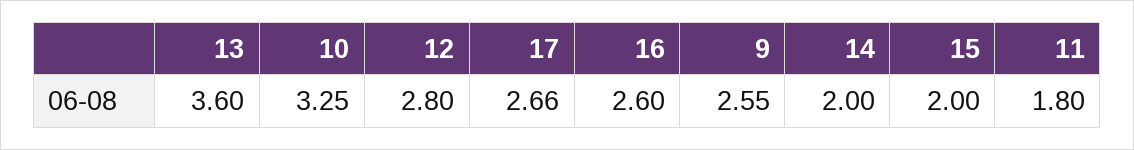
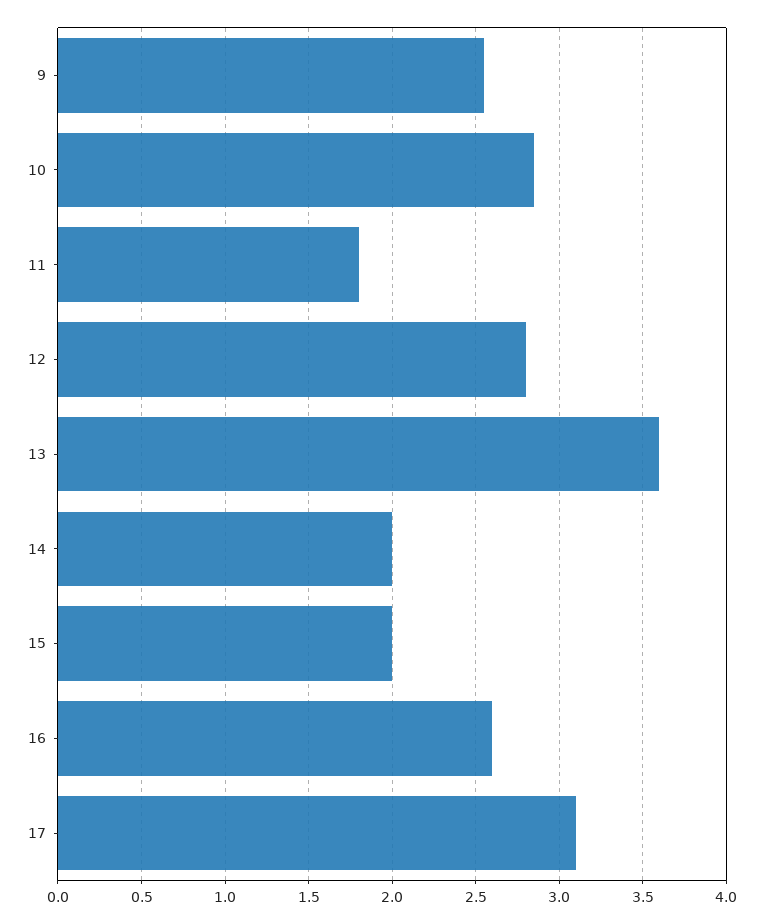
10: 3.25 -> 2.85
17: 2.66 -> 3.1

